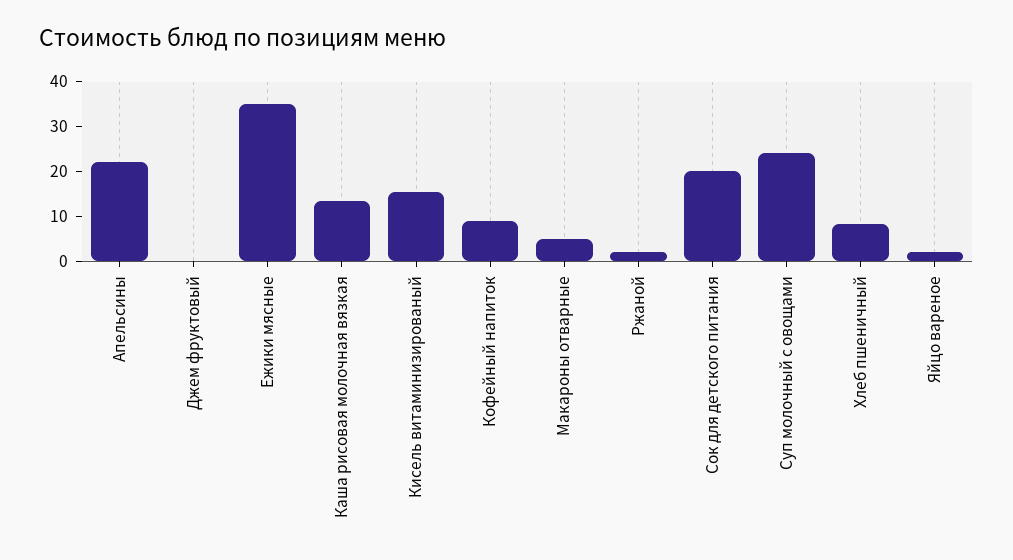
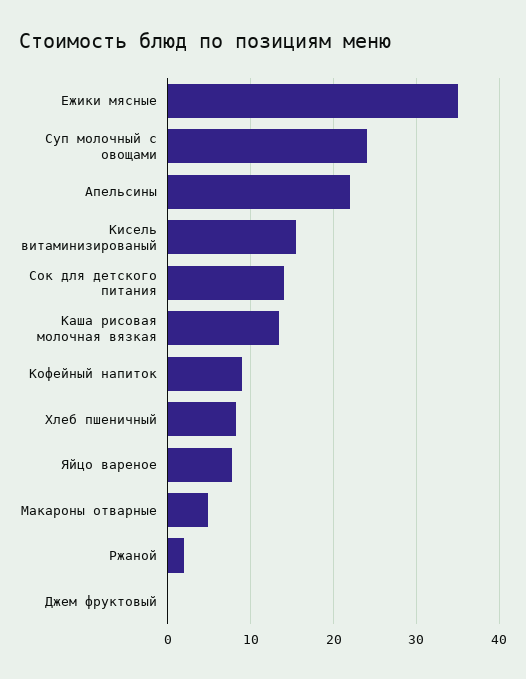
Сок для детского питания: 20 -> 14
Яйцо вареное: 2 -> 8

